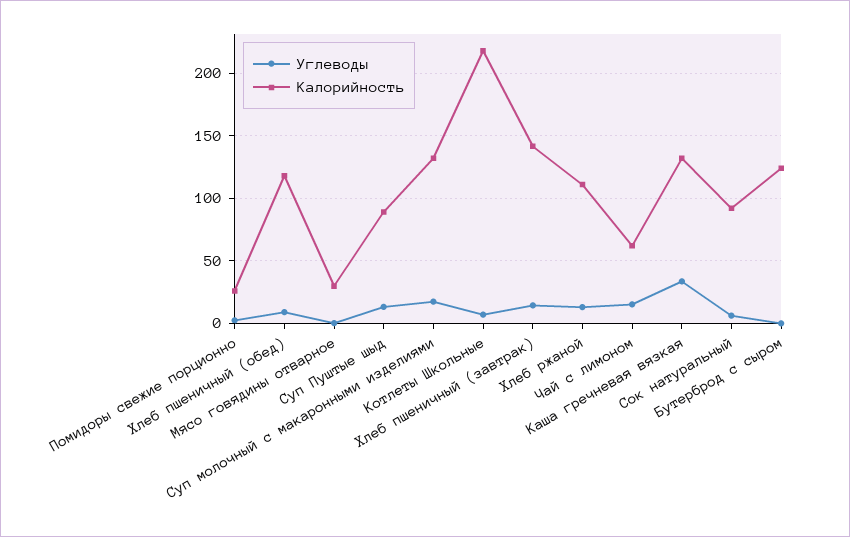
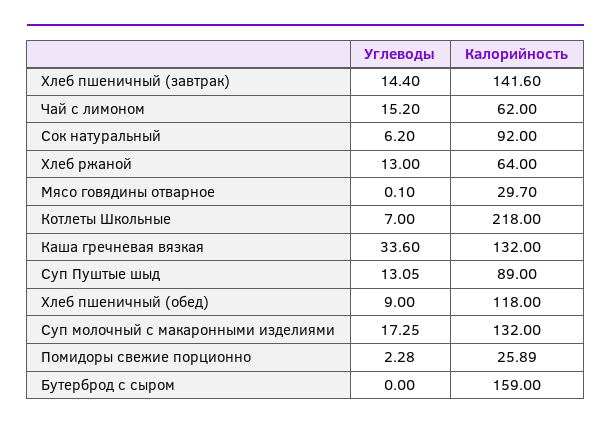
Калорийность, Хлеб ржаной: 110 -> 64
Калорийность, Бутерброд с сыром: 125 -> 159

